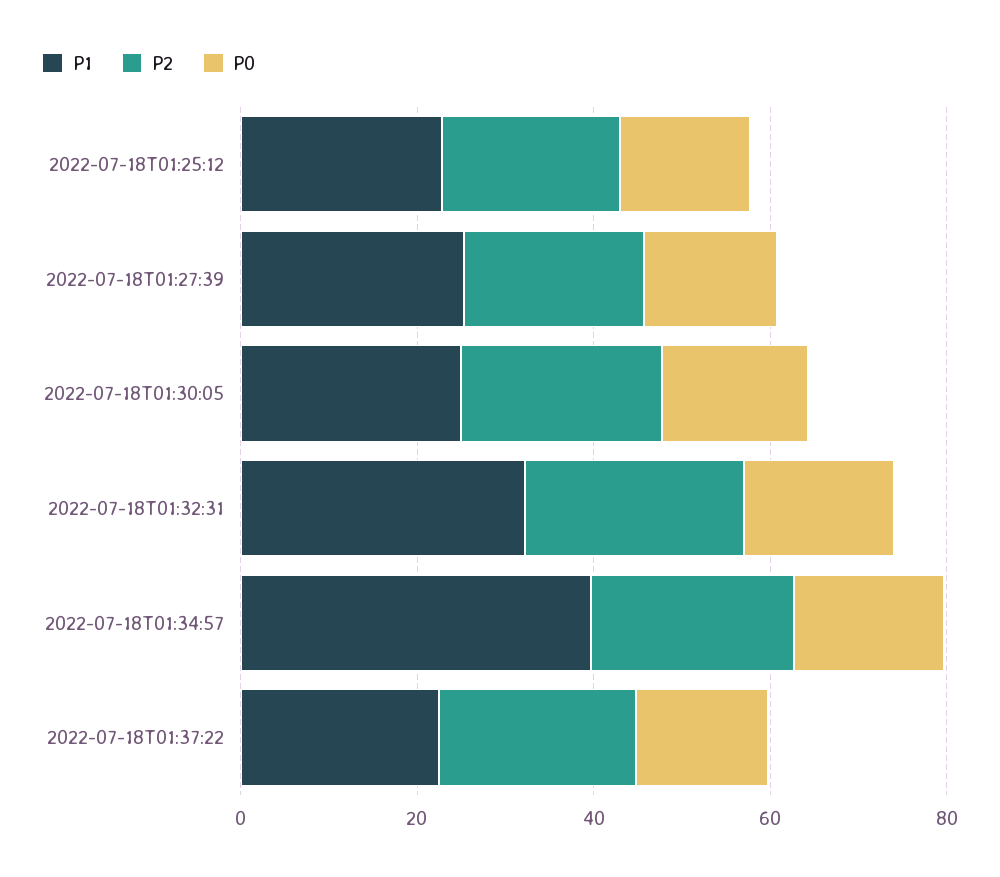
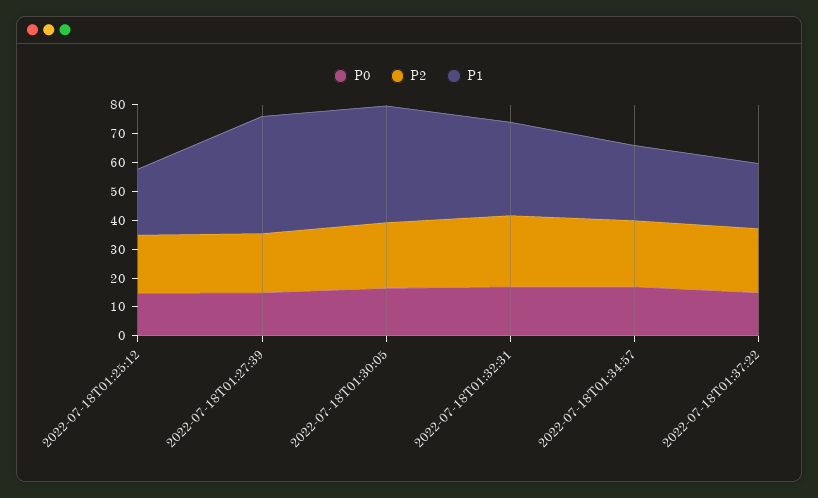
P1, 2022-07-18T01:27:39: 25 -> 40
P1, 2022-07-18T01:30:05: 25 -> 40
P1, 2022-07-18T01:34:57: 40 -> 25

